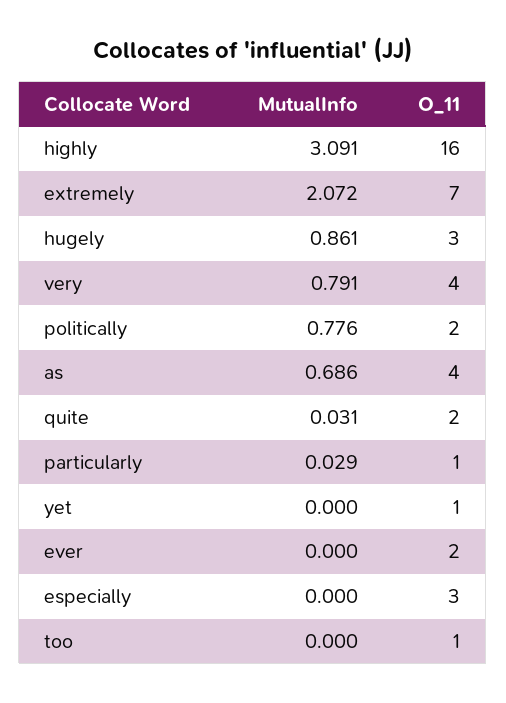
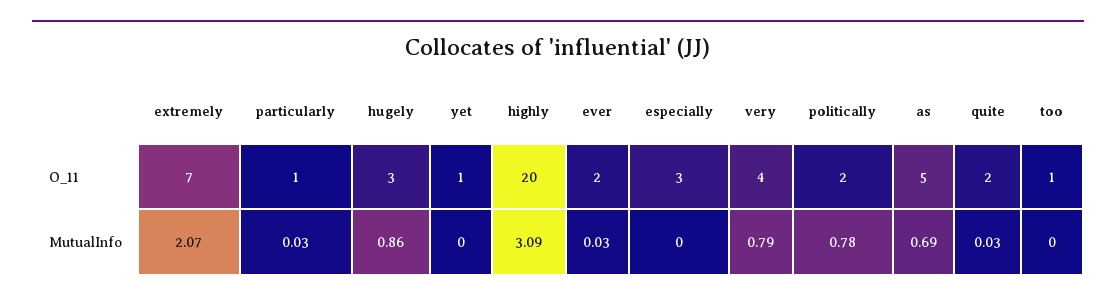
O_11, highly: 16 -> 20
O_11, as: 4 -> 5
MutualInfo, ever: 0 -> 0.03

